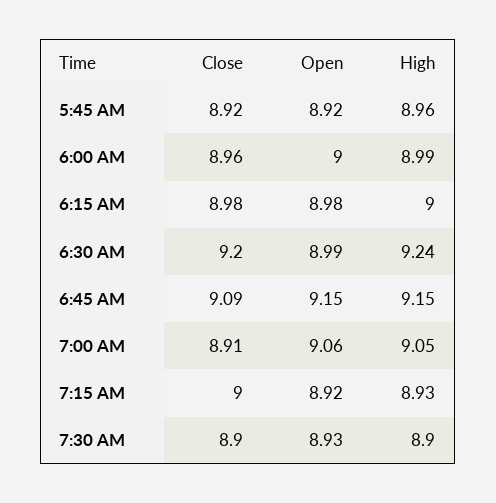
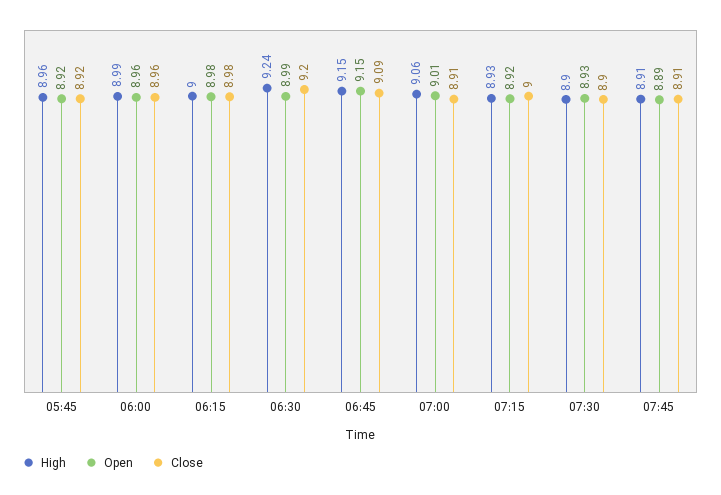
Open, 6:00 AM: 9 -> 8.96
Open, 7:00 AM: 9.06 -> 9.01
High, 7:00 AM: 9.05 -> 9.06
High, 07:45: none -> 8.91
Open, 07:45: none -> 8.89
Close, 07:45: none -> 8.91

